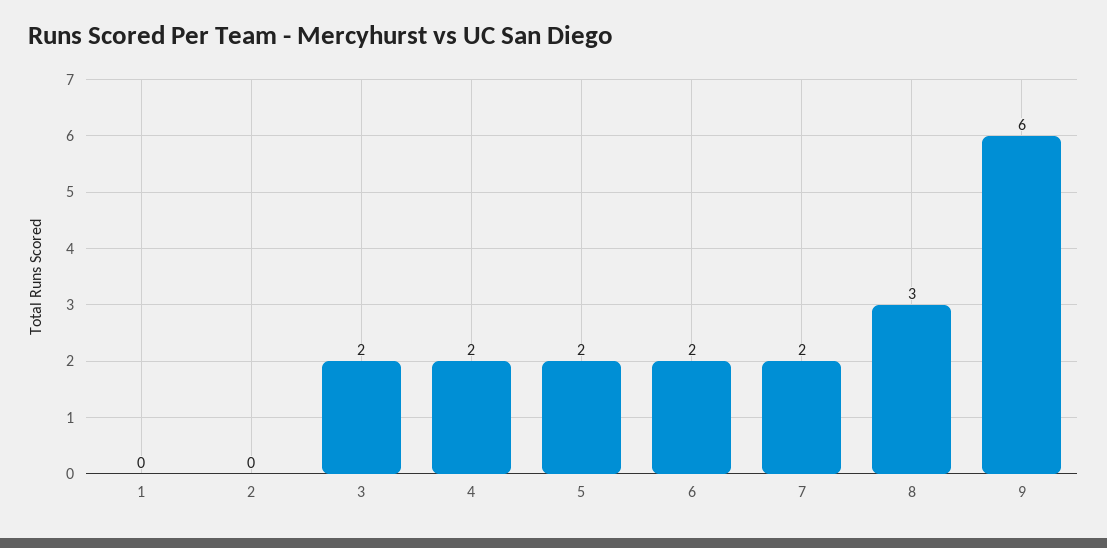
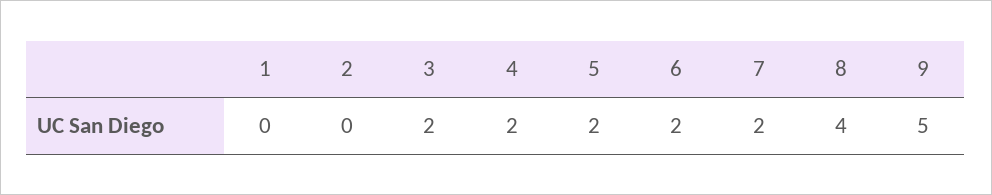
8: 3 -> 4
9: 6 -> 5

